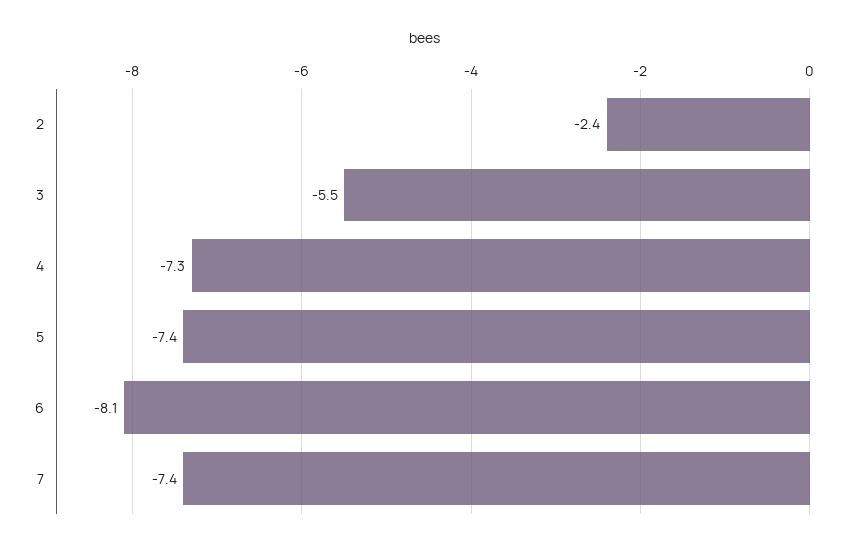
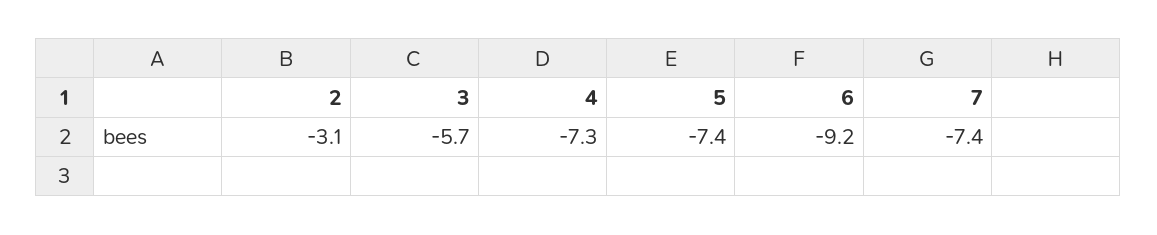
2: -2.4 -> -3.1
3: -5.5 -> -5.7
6: -8.1 -> -9.2

